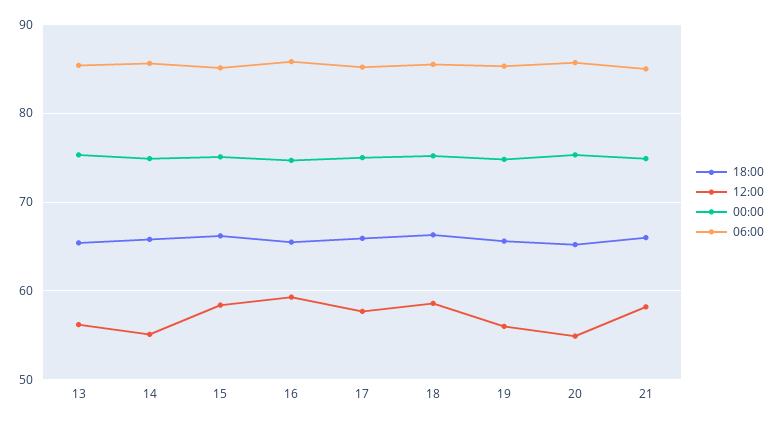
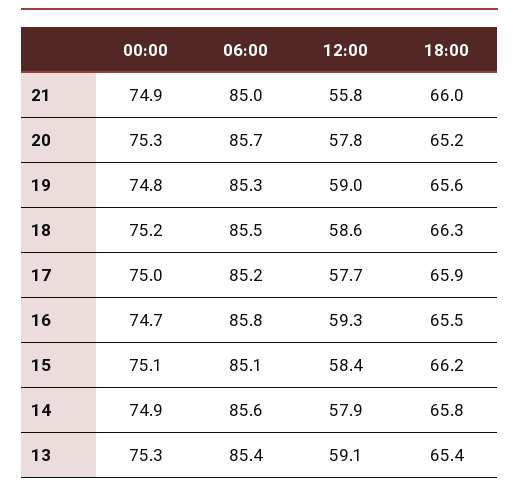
12:00, 13: 56 -> 59.1
12:00, 14: 55 -> 57.9
12:00, 19: 56 -> 59
12:00, 20: 55 -> 57.8
12:00, 21: 58 -> 55.8

